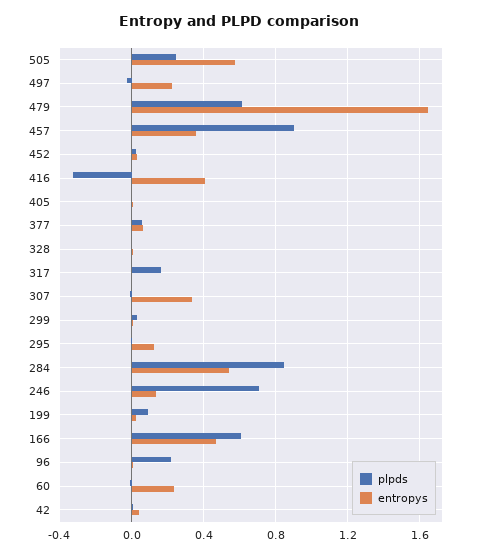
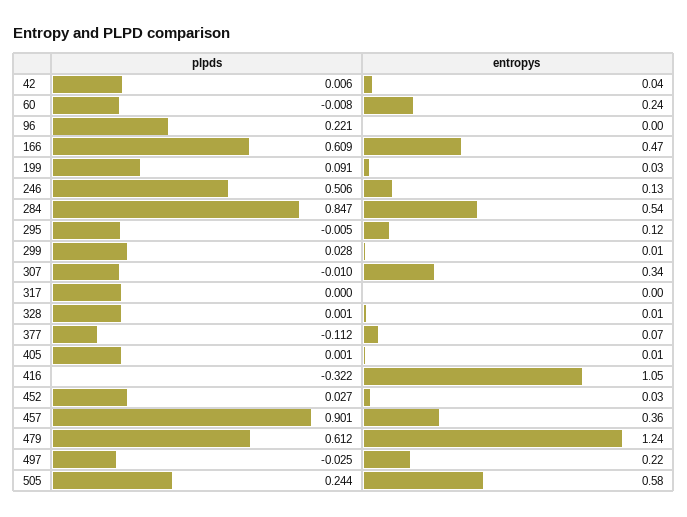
entropys, 479: 1.65 -> 1.24
entropys, 416: 0.4 -> 1.05
plpds, 377: 0.05 -> -0.112
plpds, 317: 0.15 -> 0
plpds, 246: 0.7 -> 0.506

